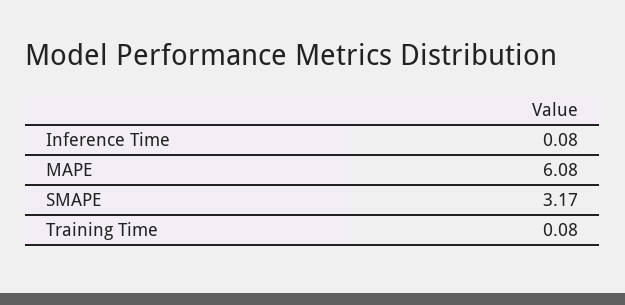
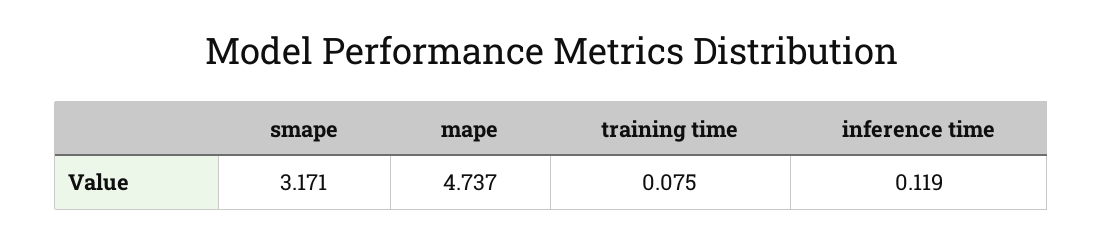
Inference Time: 0.08 -> 0.119
MAPE: 6.08 -> 4.737

